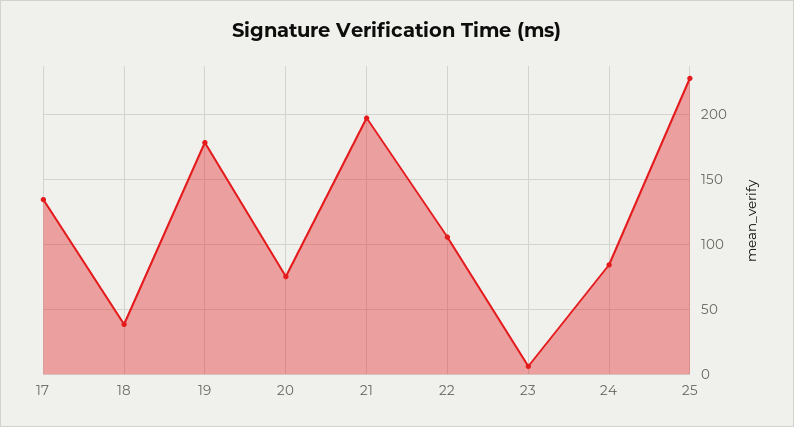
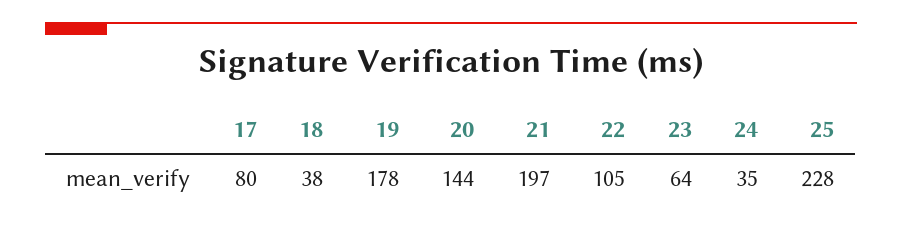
17: 135 -> 80
20: 75 -> 144
23: 5 -> 64
24: 85 -> 35

